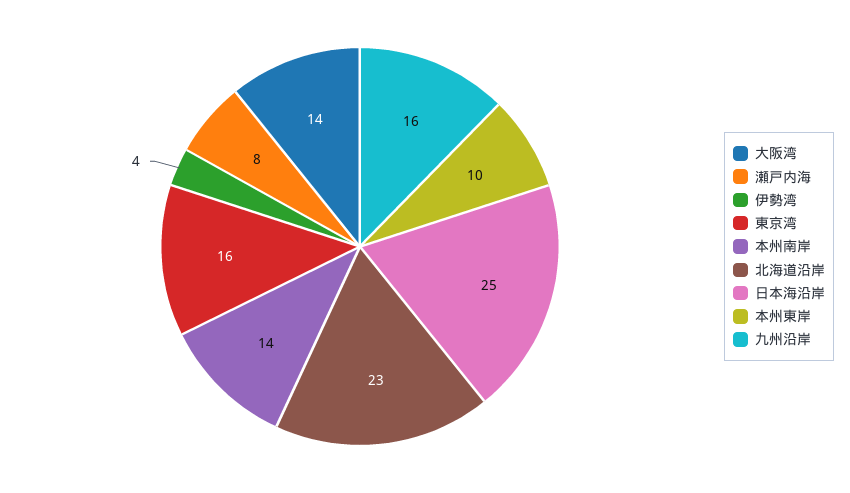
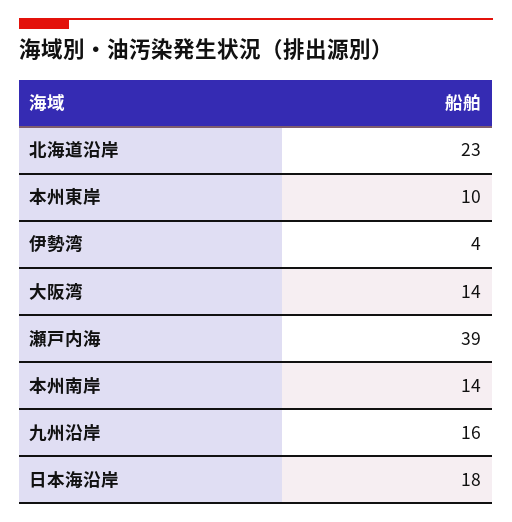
瀬戸内海: 8 -> 39
東京湾: 16 -> none
日本海沿岸: 25 -> 18

